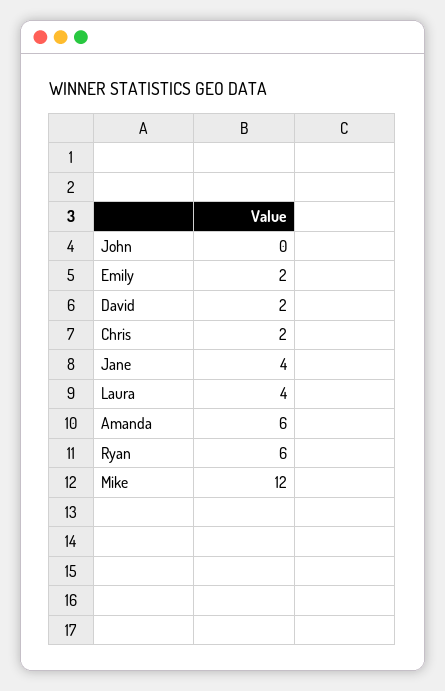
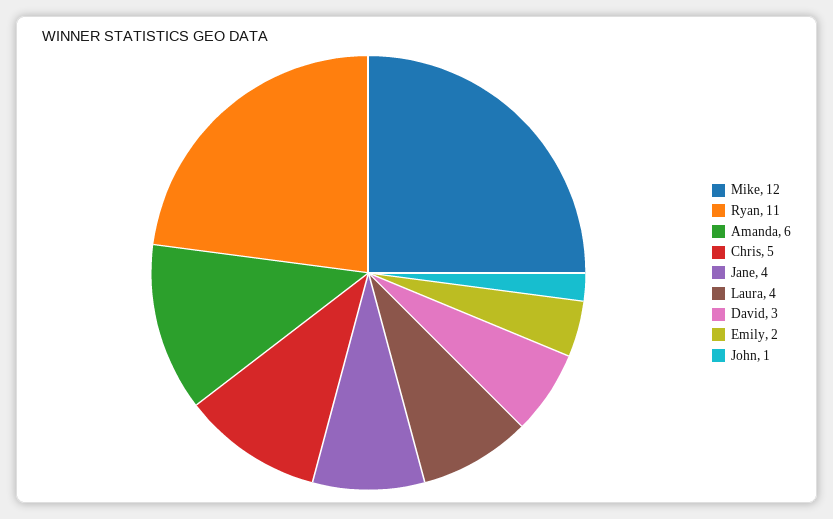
John: 0 -> 1
David: 2 -> 3
Chris: 2 -> 5
Ryan: 6 -> 11

